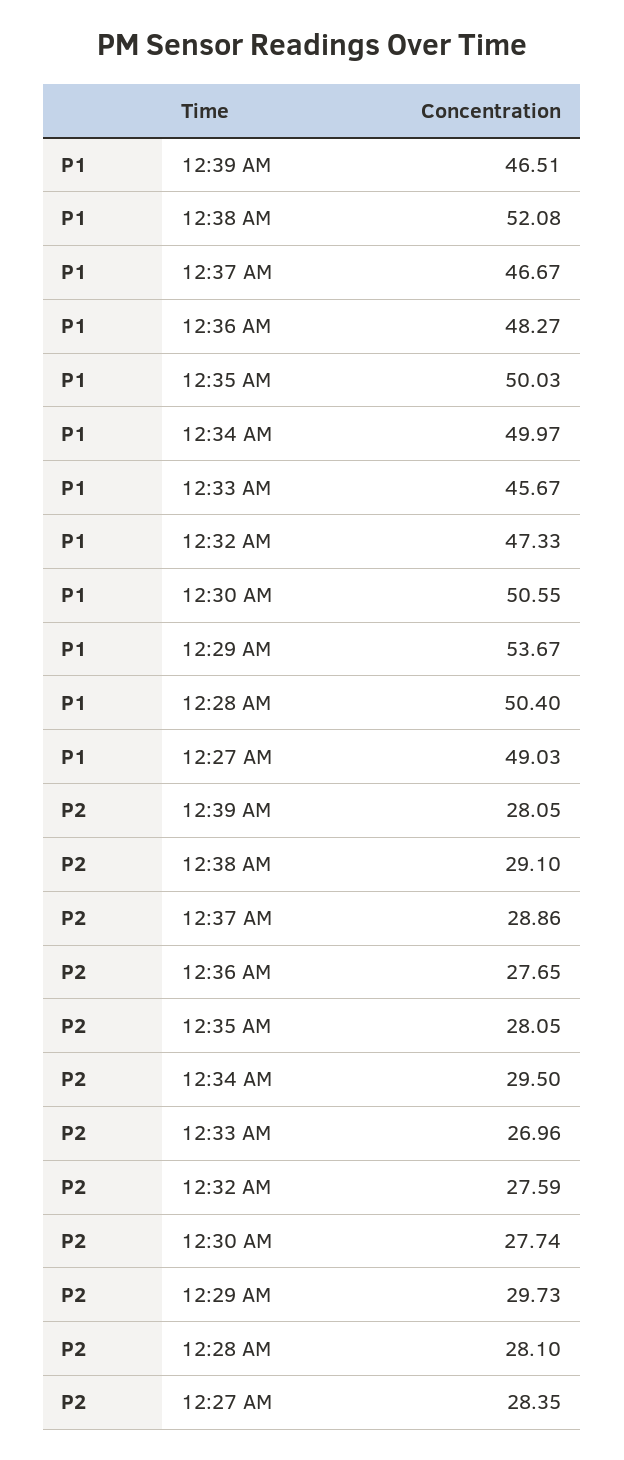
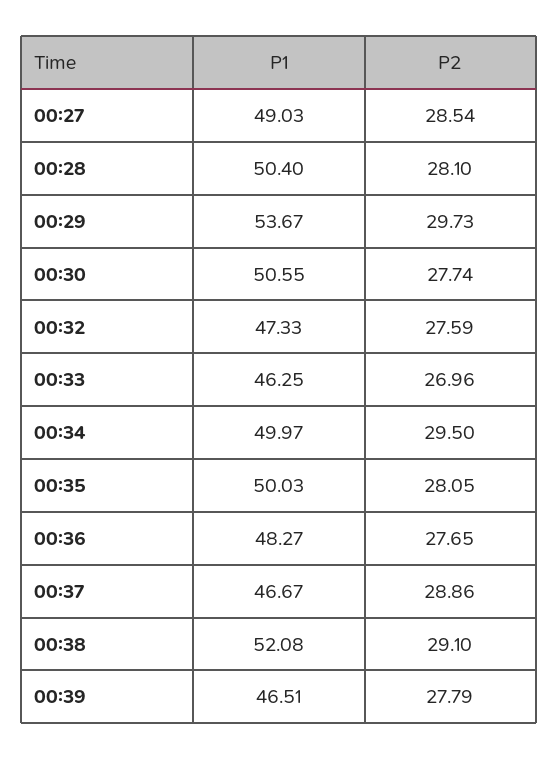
P1, 12:33 AM: 45.67 -> 46.25
P2, 12:39 AM: 28.05 -> 27.79
P2, 12:27 AM: 28.35 -> 28.54

